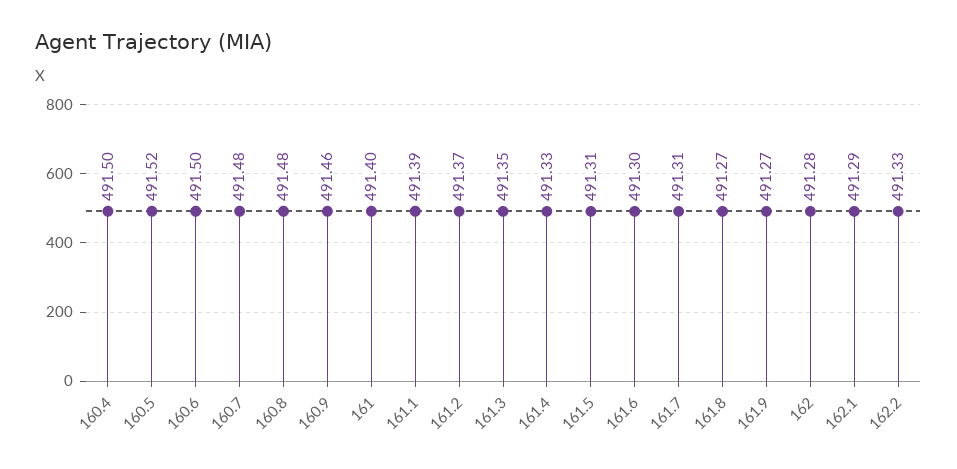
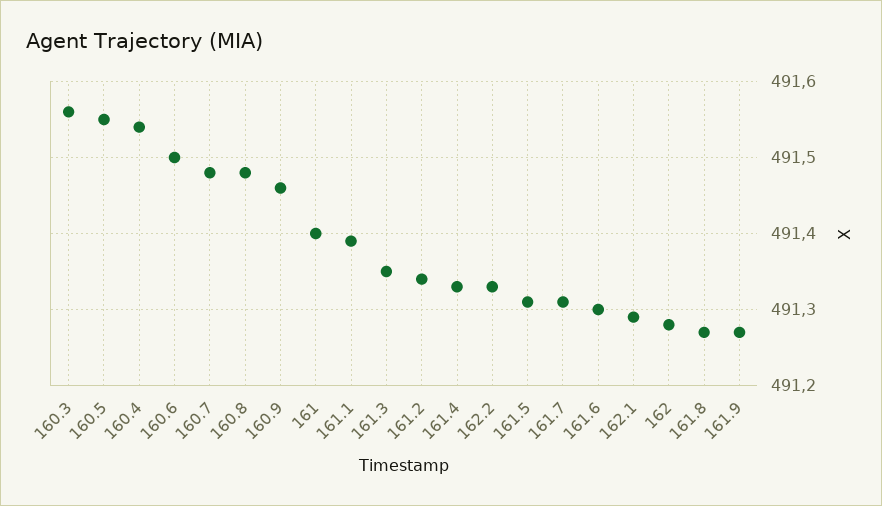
160.4: 491.5 -> 491.54
160.5: 491.52 -> 491.55
161.2: 491.37 -> 491.34
160.3: none -> 491.56

